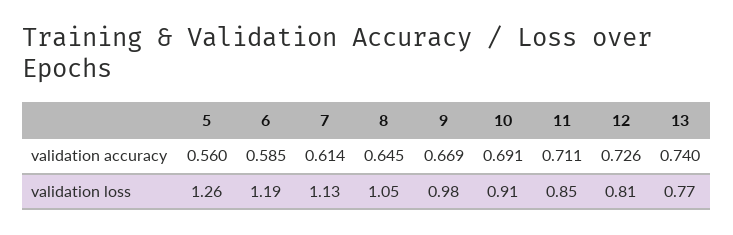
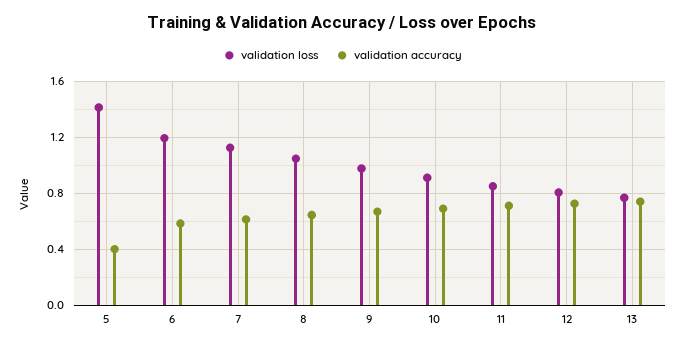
validation accuracy, 5: 0.56 -> 0.4
validation loss, 5: 1.26 -> 1.4

